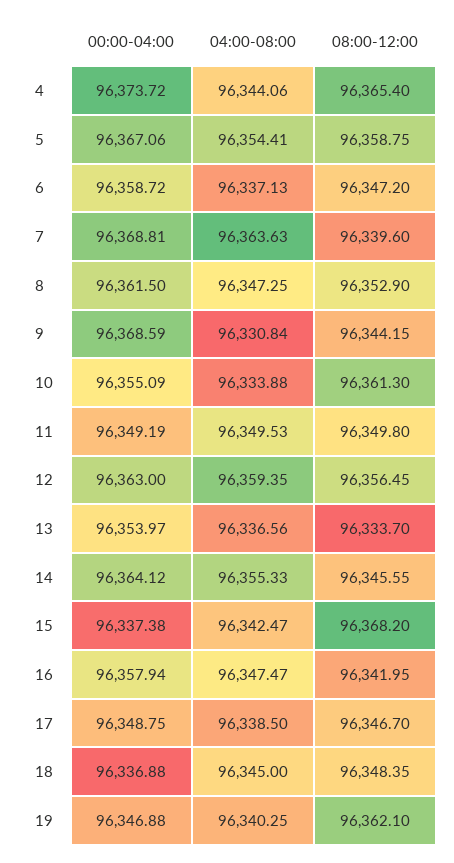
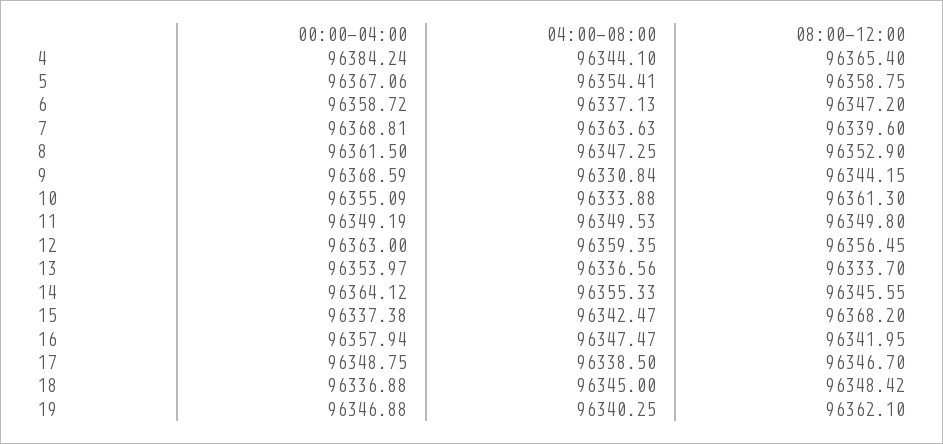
00:00-04:00, 4: 96373.72 -> 96384.24
04:00-08:00, 4: 96344.06 -> 96344.1
08:00-12:00, 18: 96348.35 -> 96348.42

